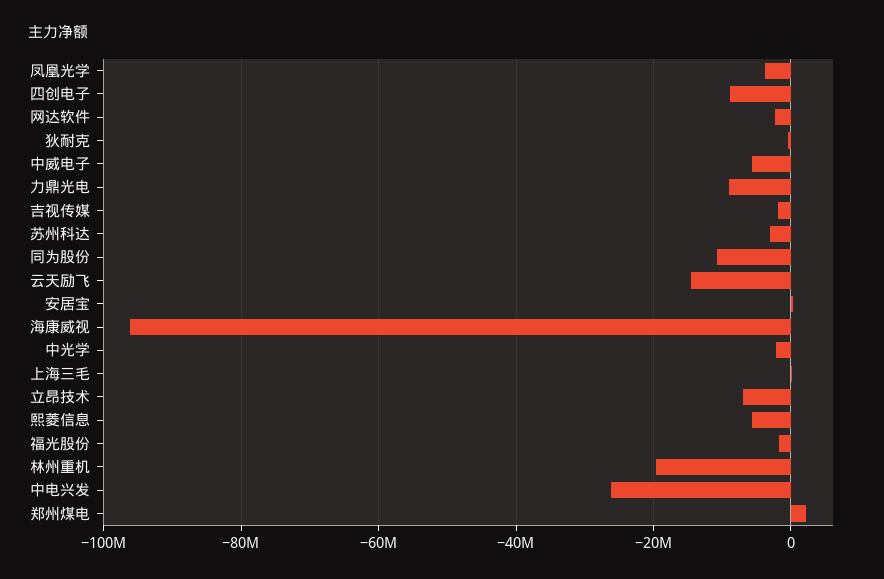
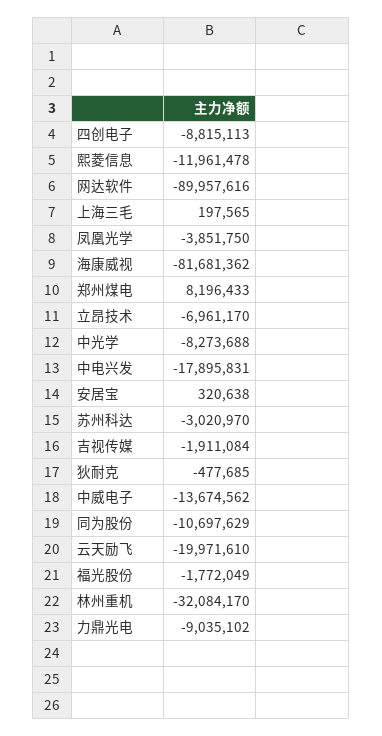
网达软件: -2000000 -> -89957616
中威电子: -6000000 -> -13674562
云天励飞: -14000000 -> -19971610
海康威视: -96000000 -> -81681362
中光学: -2000000 -> -8273688
熙菱信息: -6000000 -> -11961478
林州重机: -20000000 -> -32084170
中电兴发: -26000000 -> -17895831
郑州煤电: 2000000 -> 8196433

